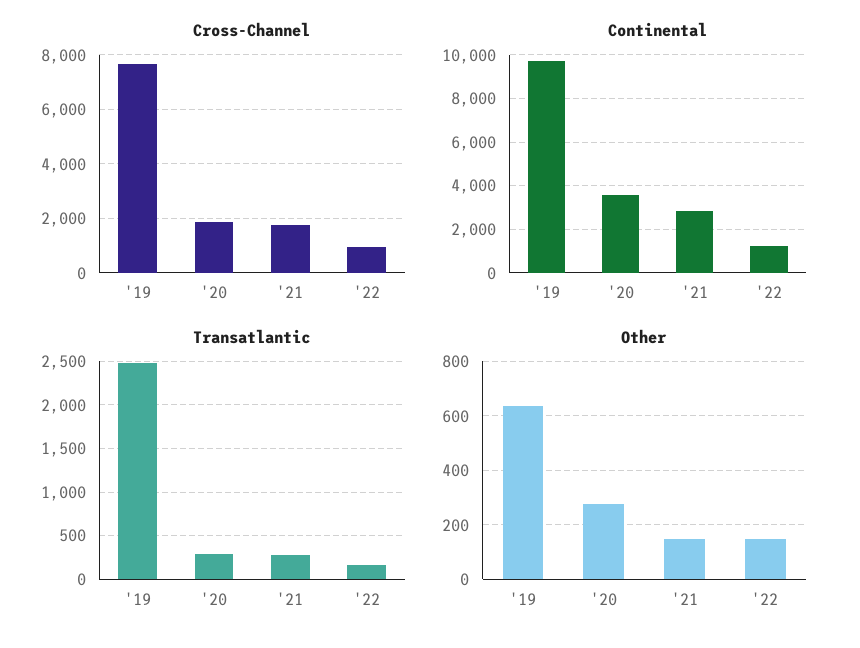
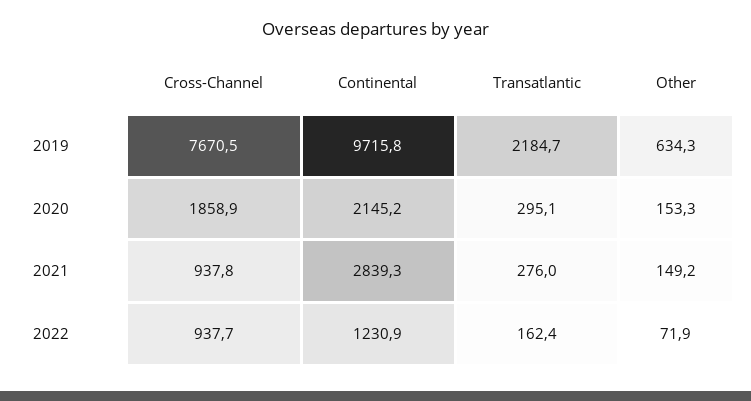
Cross-Channel, '21: 1750 -> 937.8
Continental, '20: 3500 -> 2145.2
Transatlantic, '19: 2500 -> 2184.7
Other, '20: 275 -> 153.3
Other, '22: 150 -> 71.9

